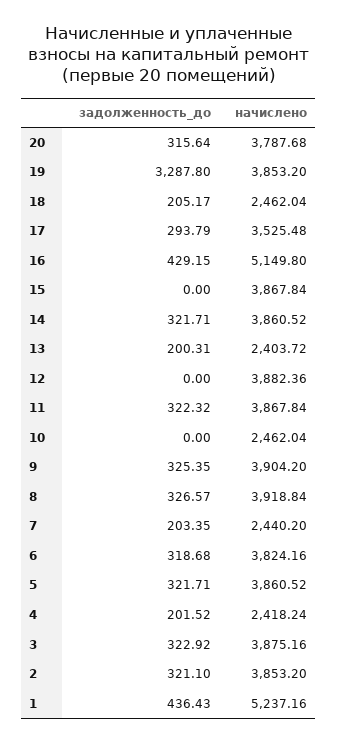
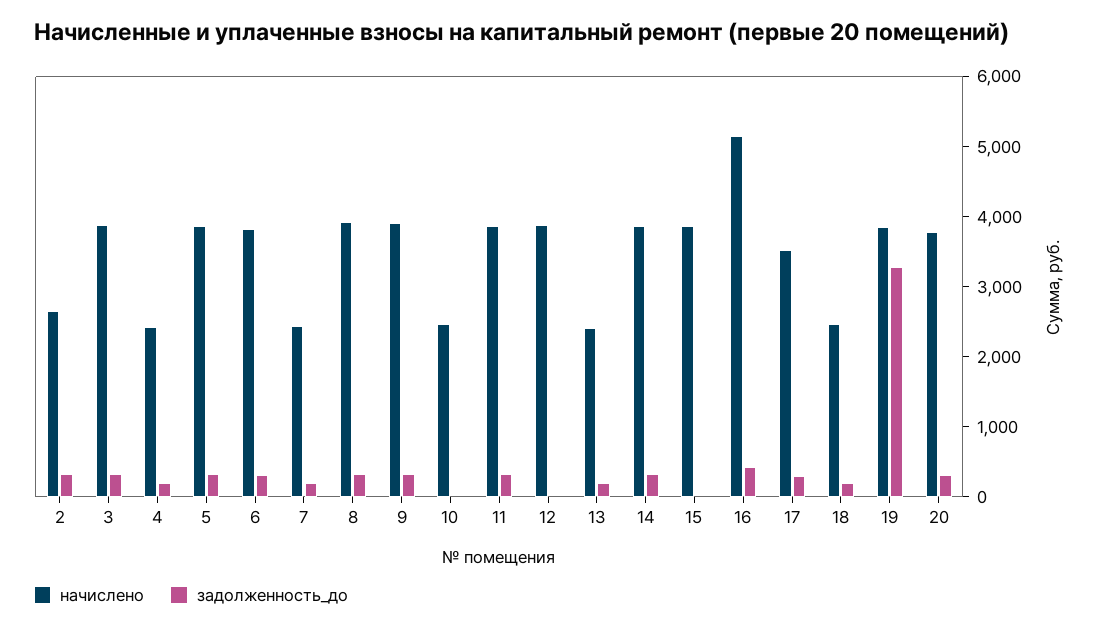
начислено, 2: 3853.2 -> 2600
задолженность_до, 1: 436.43 -> none
начислено, 1: 5237.16 -> none

